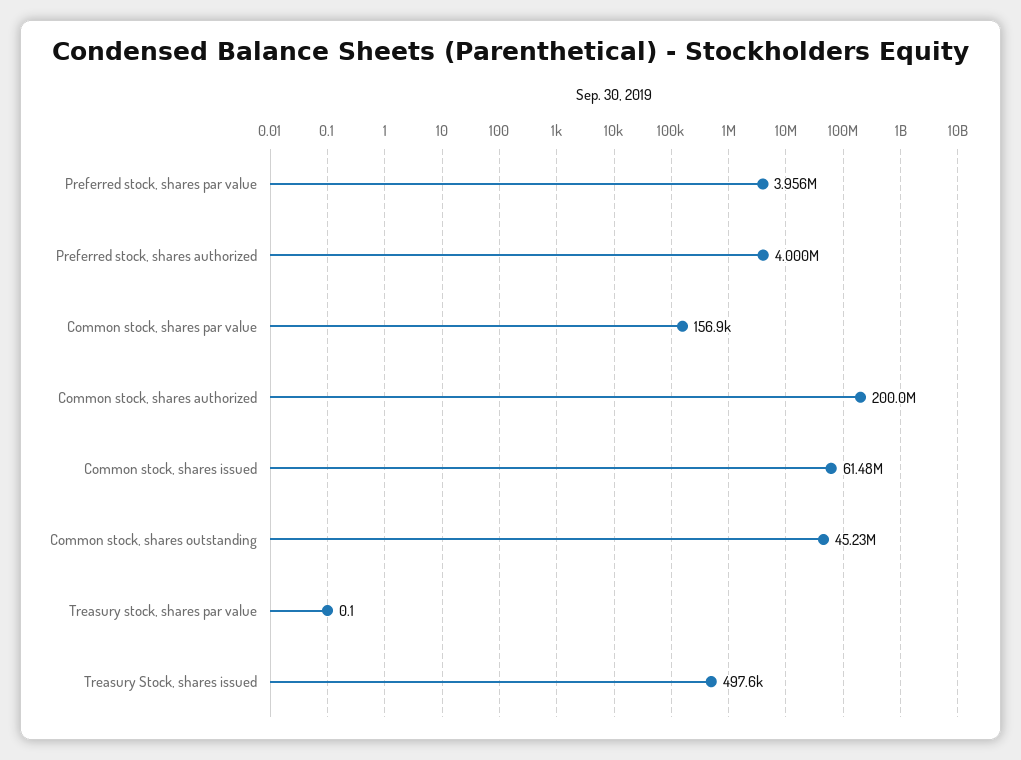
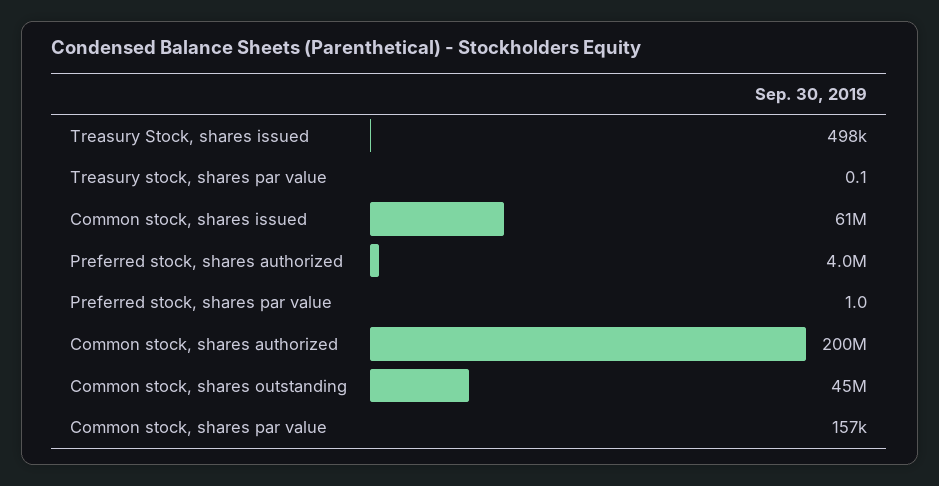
Preferred stock, shares par value: 3956000 -> 1

